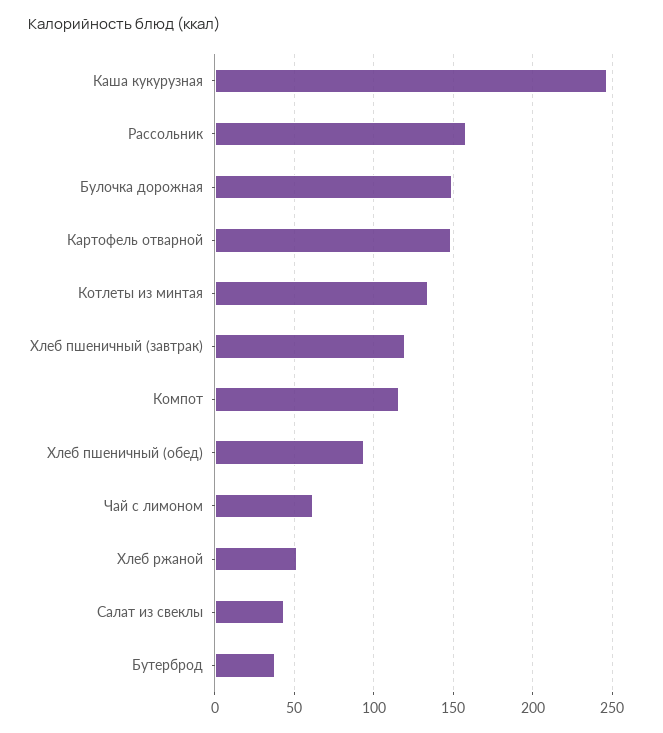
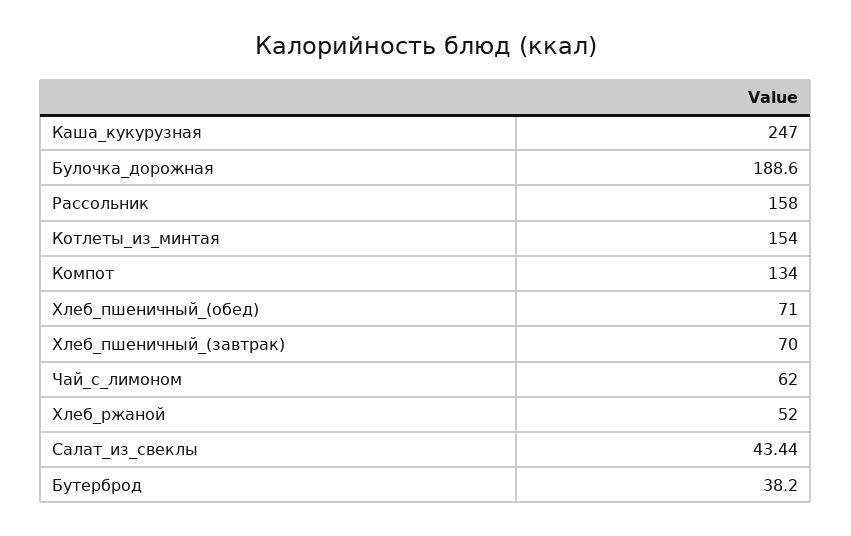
Булочка дорожная: 150 -> 188.6
Картофель отварной: 150 -> none
Котлеты из минтая: 135 -> 154
Хлеб пшеничный (завтрак): 120 -> 70
Компот: 115 -> 134
Хлеб пшеничный (обед): 95 -> 71

